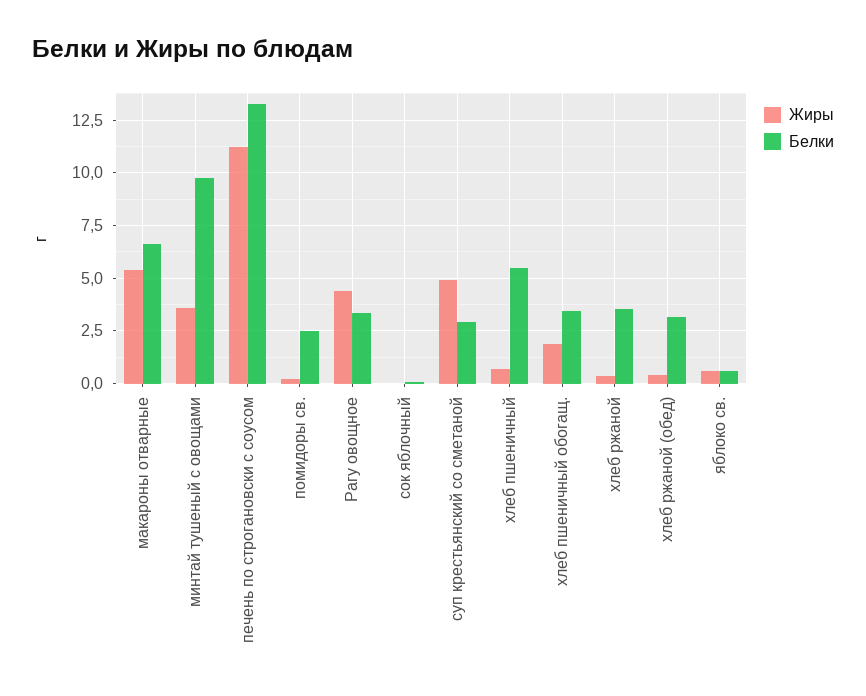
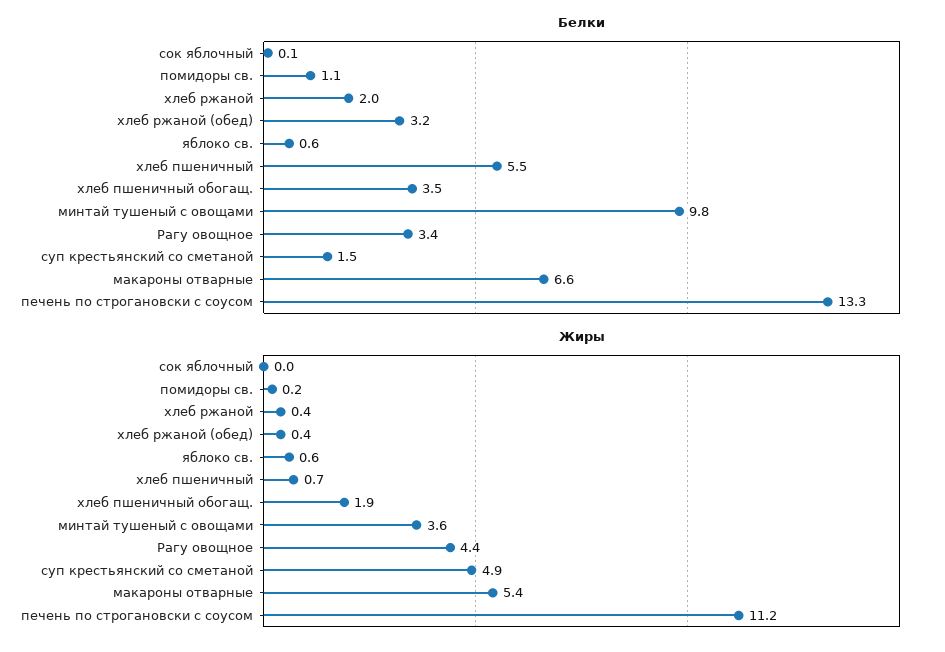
Белки, помидоры св.: 2.5 -> 1.1
Белки, суп крестьянский со сметаной: 3 -> 1.5
Белки, хлеб ржаной: 3.5 -> 2

